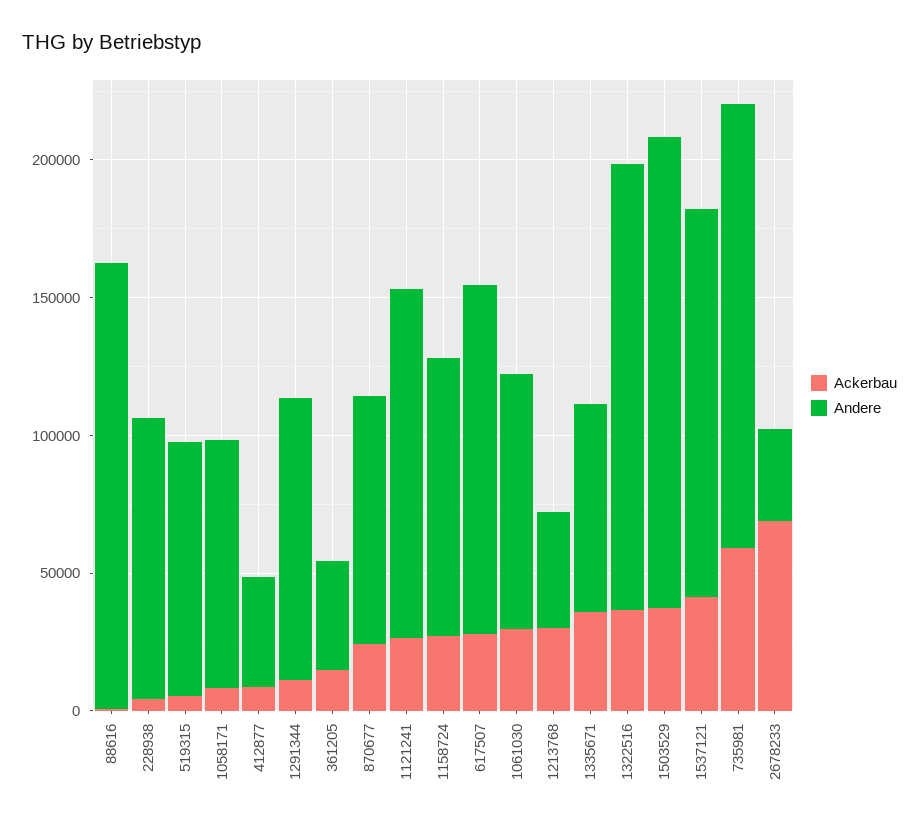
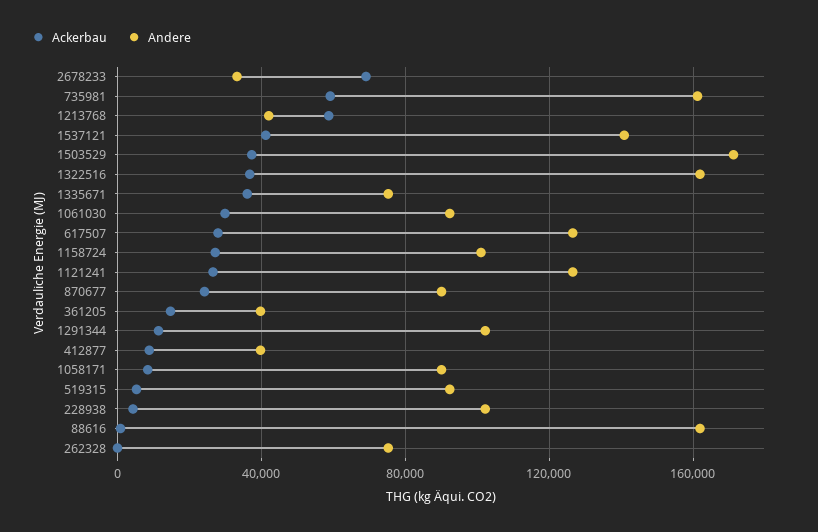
Ackerbau, 1213768: 30000 -> 60000
Ackerbau, 262328: none -> 0
Andere, 262328: none -> 75000

